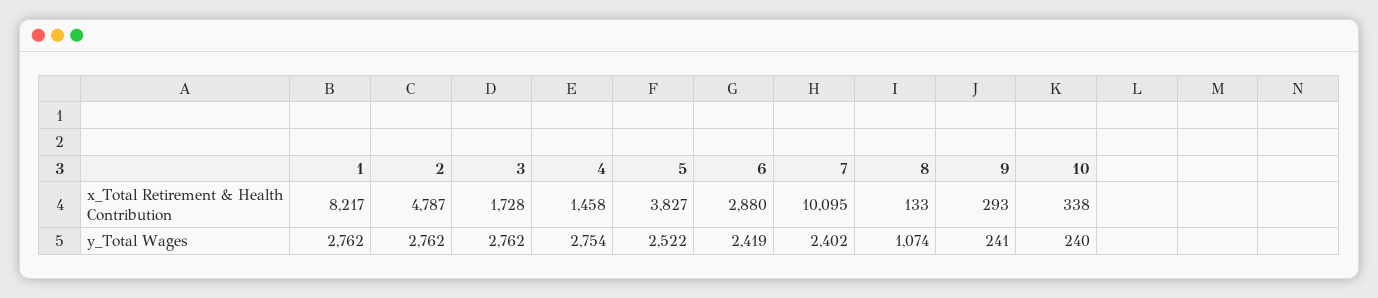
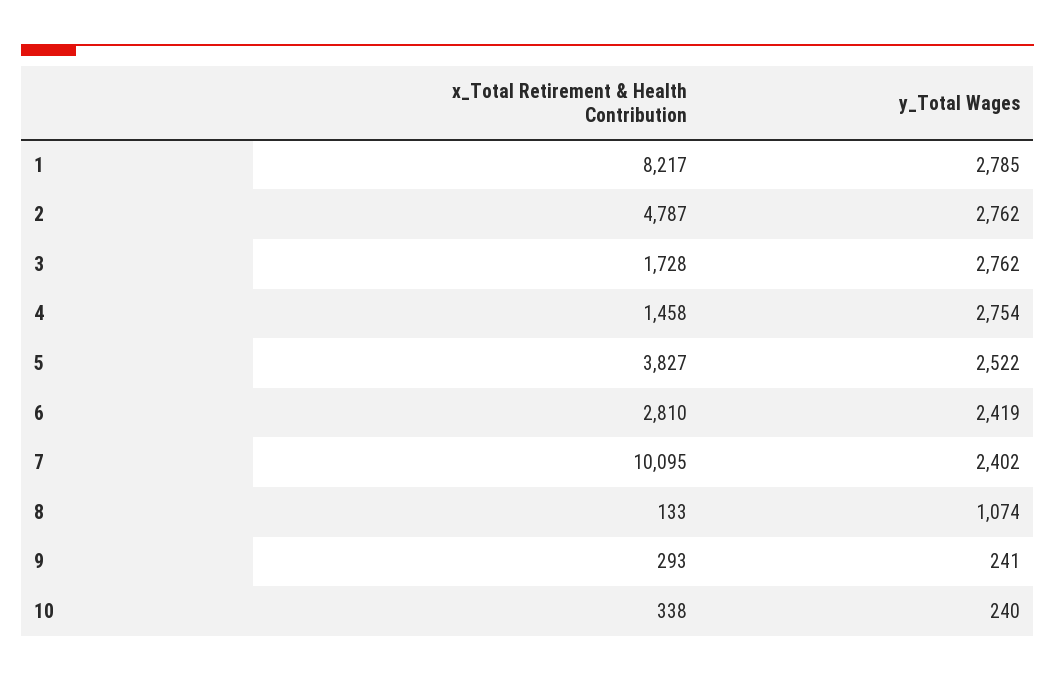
6, x_Total Retirement & Health Contribution: 2880 -> 2810
1, y_Total Wages: 2762 -> 2785

